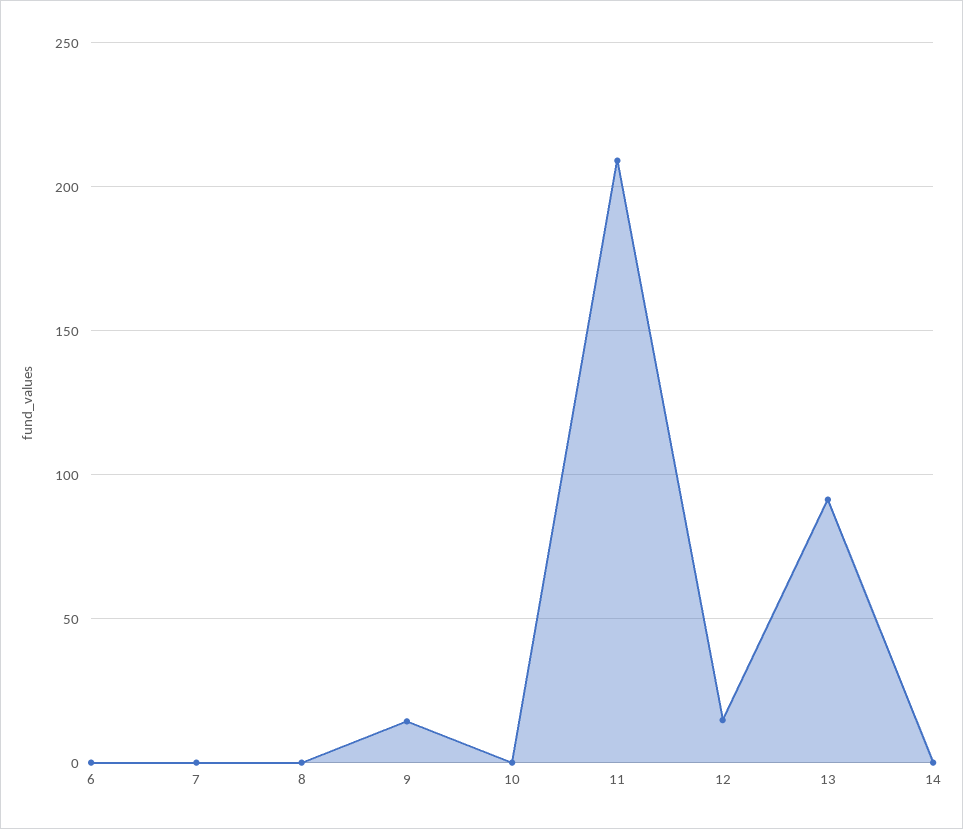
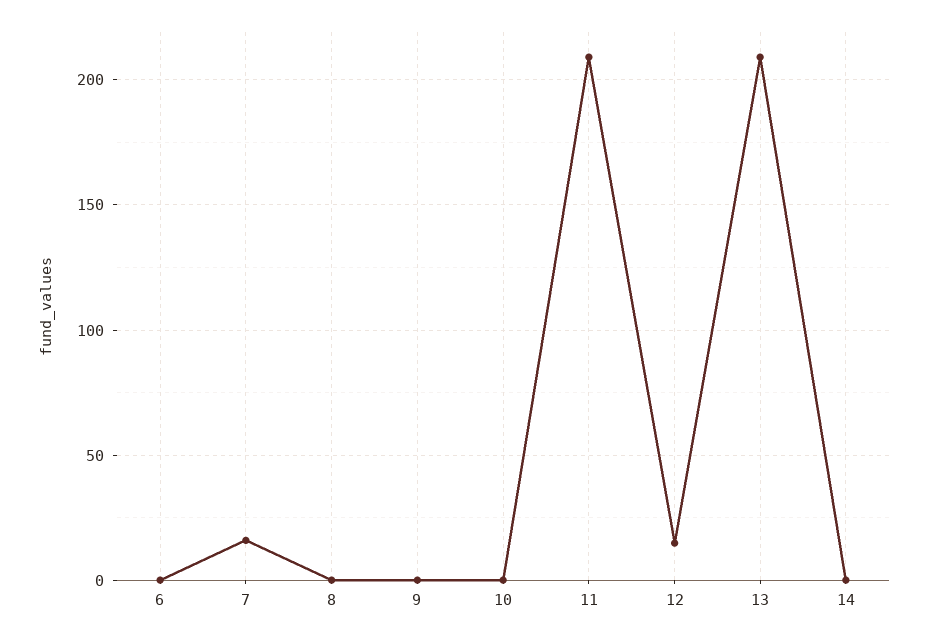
7: 0 -> 15
9: 15 -> 0
13: 90 -> 210

